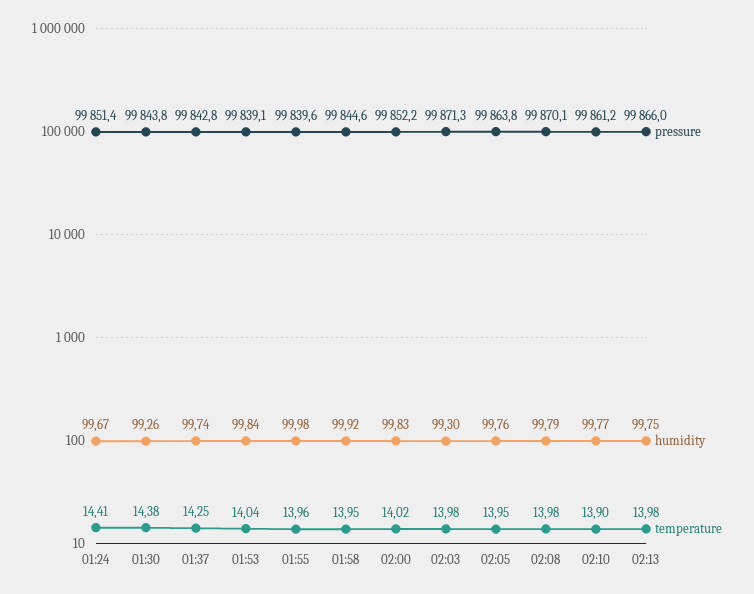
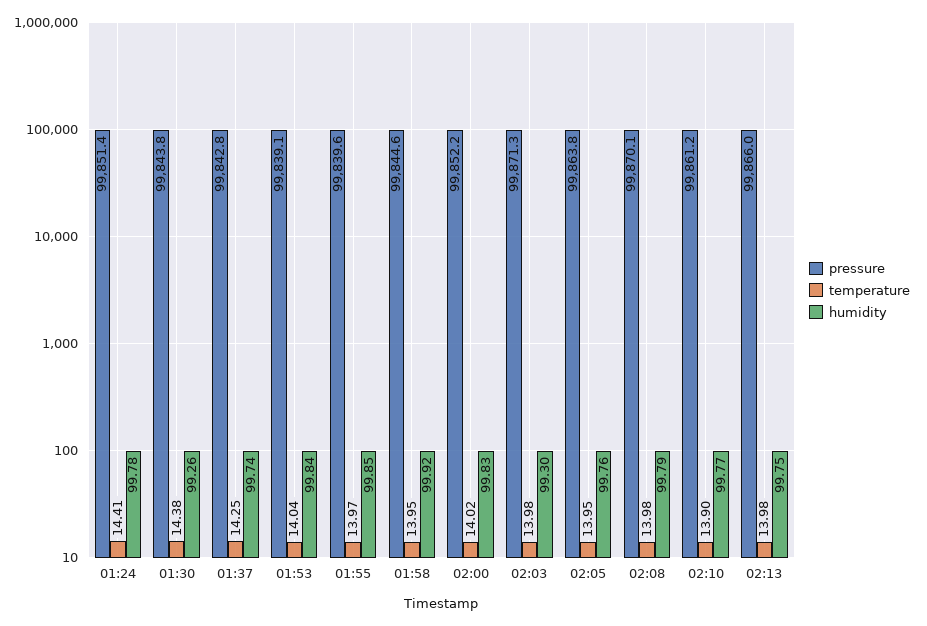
humidity, 01:24: 99.67 -> 99.78
humidity, 01:55: 99.98 -> 99.85
temperature, 01:55: 13.96 -> 13.97

